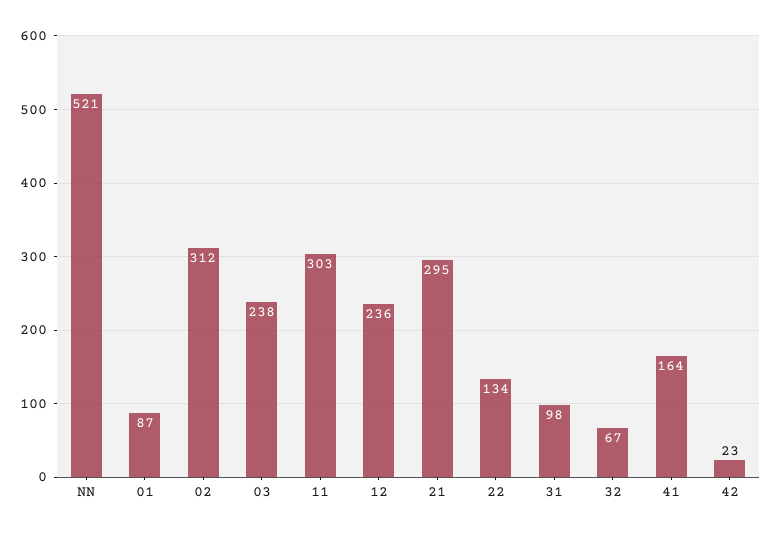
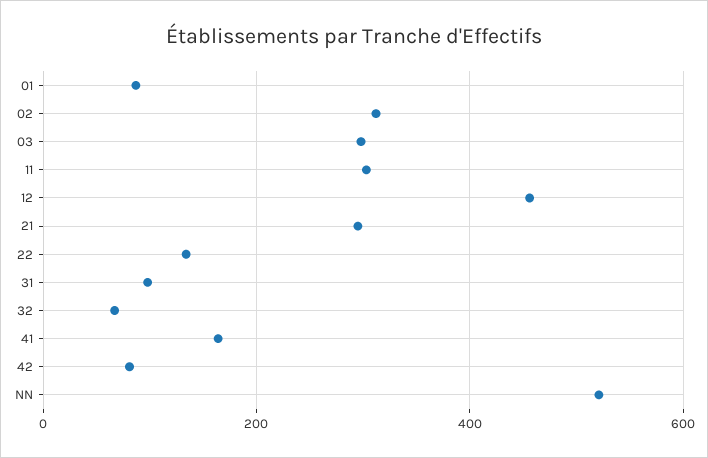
03: 238 -> 300
12: 236 -> 460
42: 23 -> 80

